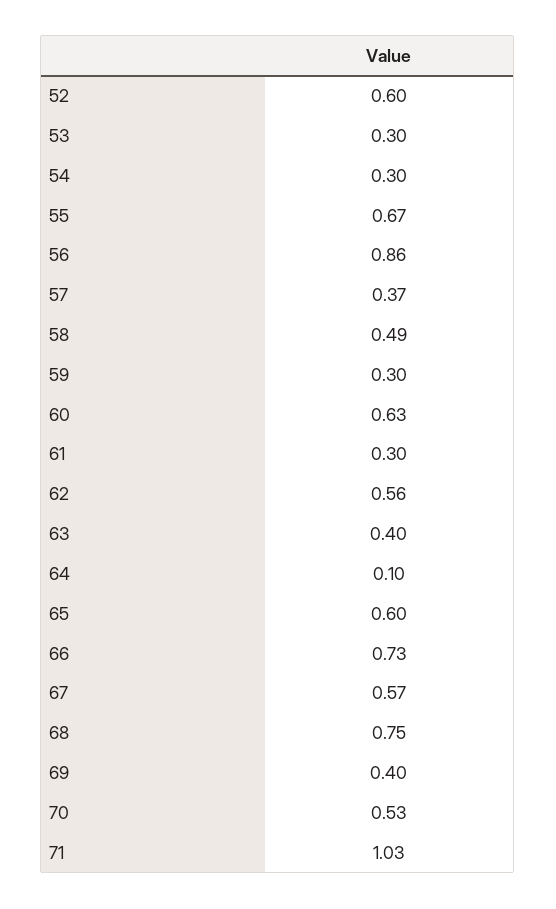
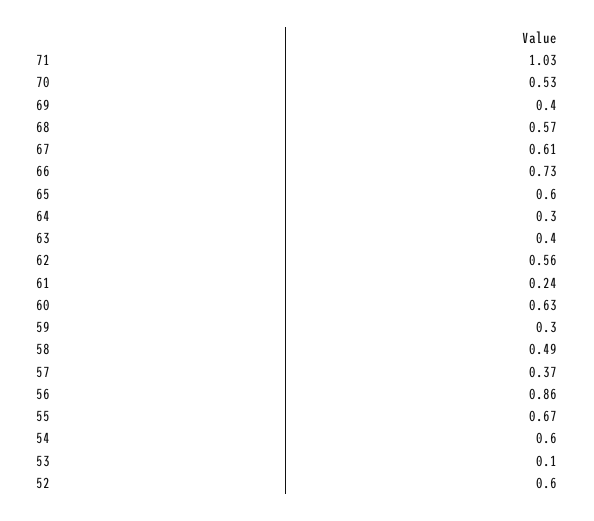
53: 0.3 -> 0.1
54: 0.3 -> 0.6
61: 0.3 -> 0.24
64: 0.1 -> 0.3
67: 0.57 -> 0.61
68: 0.75 -> 0.57

